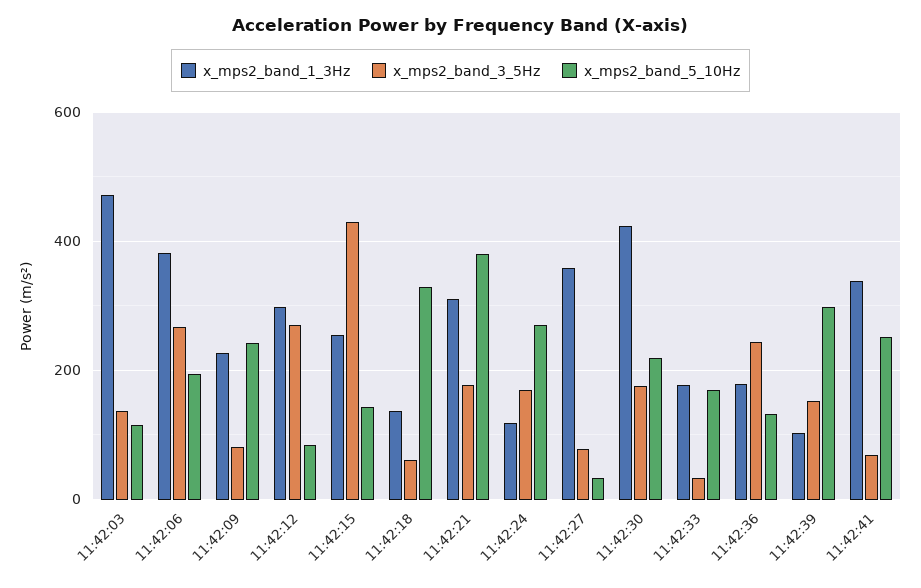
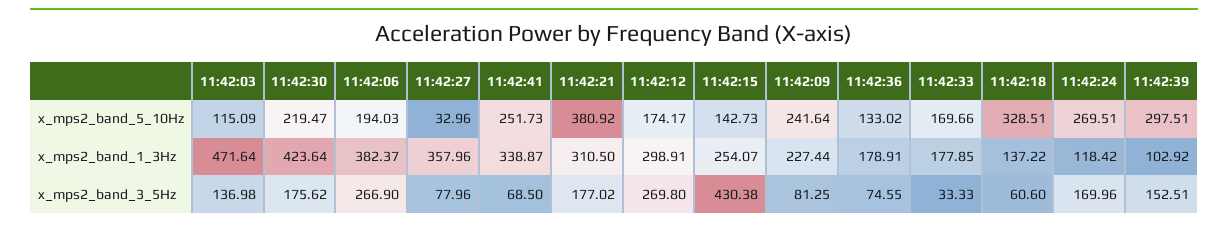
x_mps2_band_5_10Hz, 11:42:12: 80 -> 174.17
x_mps2_band_3_5Hz, 11:42:36: 240 -> 74.55

